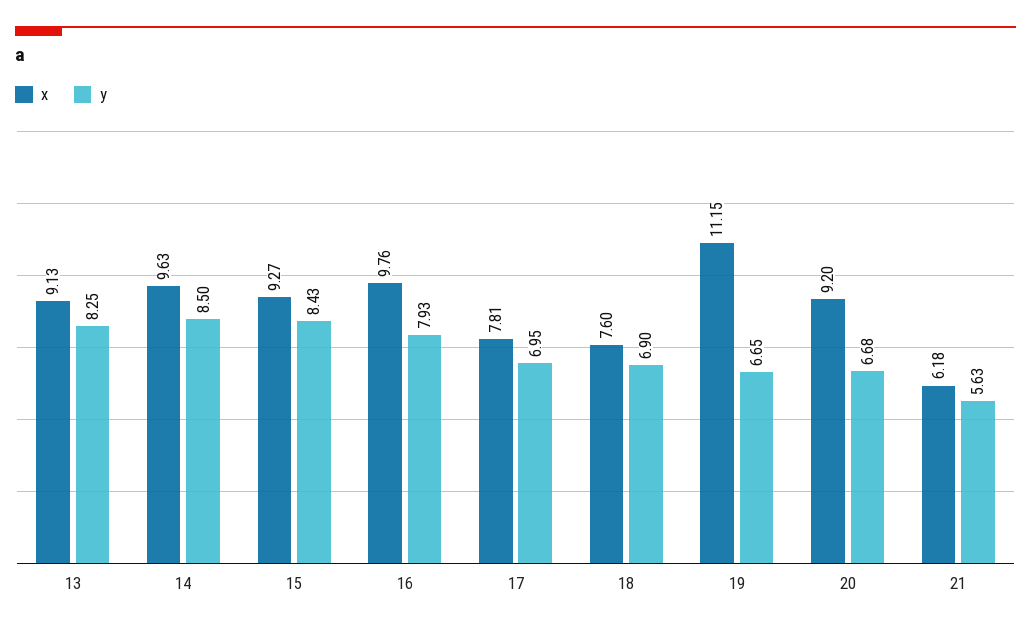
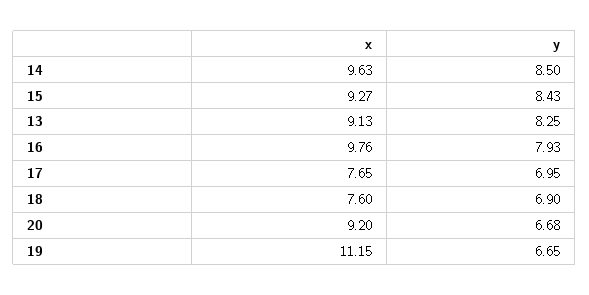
x, 17: 7.81 -> 7.65
x, 21: 6.18 -> none
y, 21: 5.63 -> none

